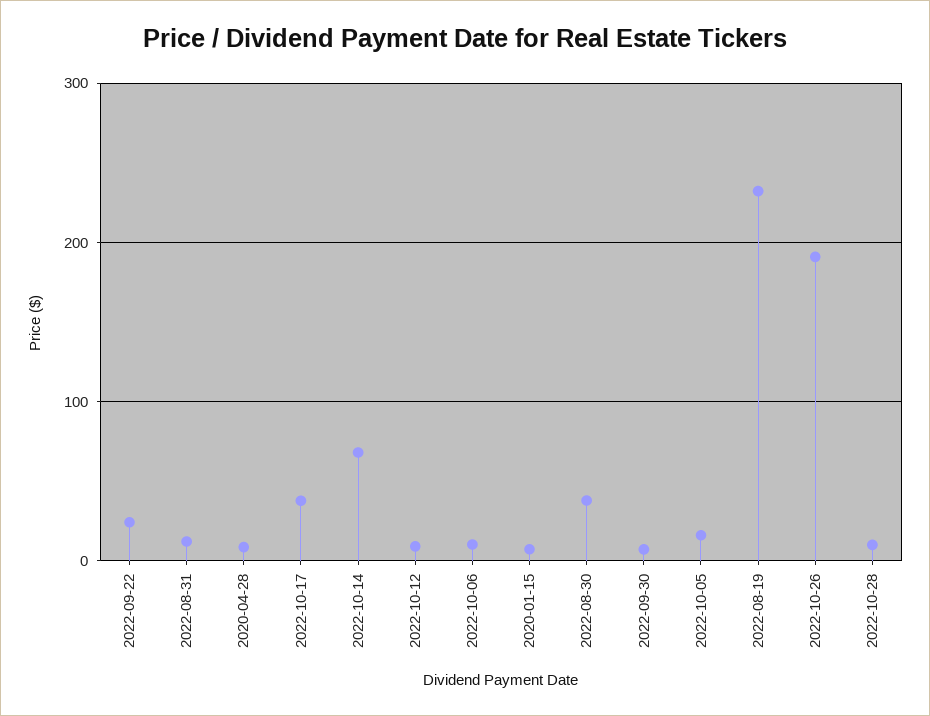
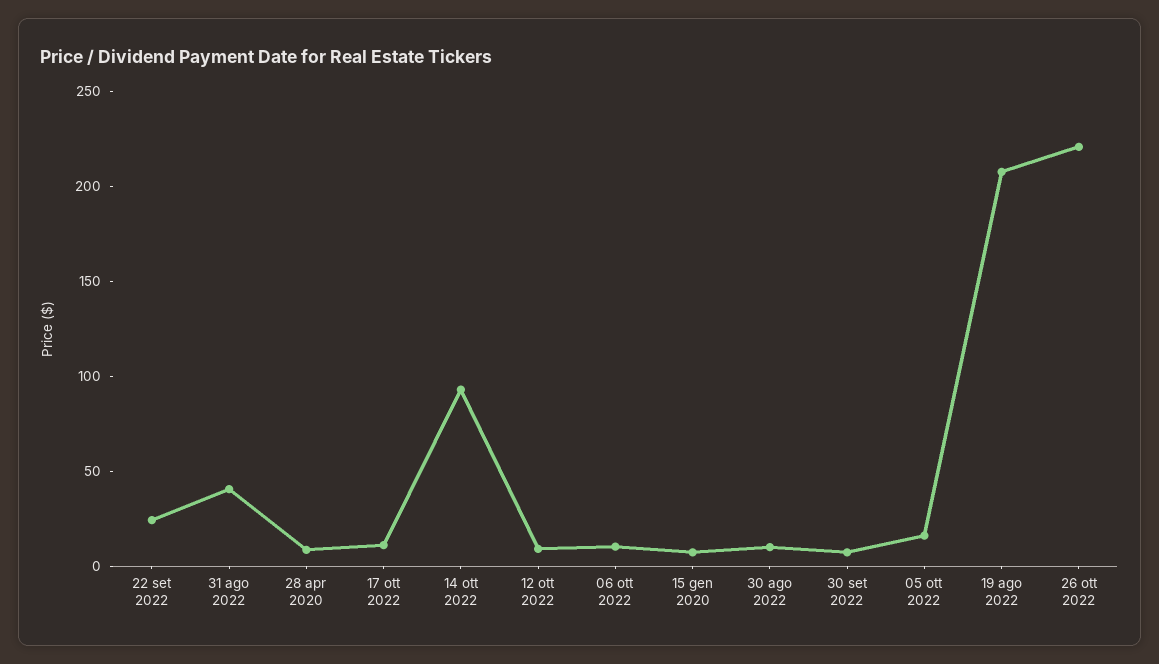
2022-08-31: 10 -> 40
2022-10-17: 40 -> 10
2022-10-14: 70 -> 90
2022-08-30: 40 -> 10
2022-08-19: 230 -> 210
2022-10-26: 190 -> 220
2022-10-28: 10 -> none

